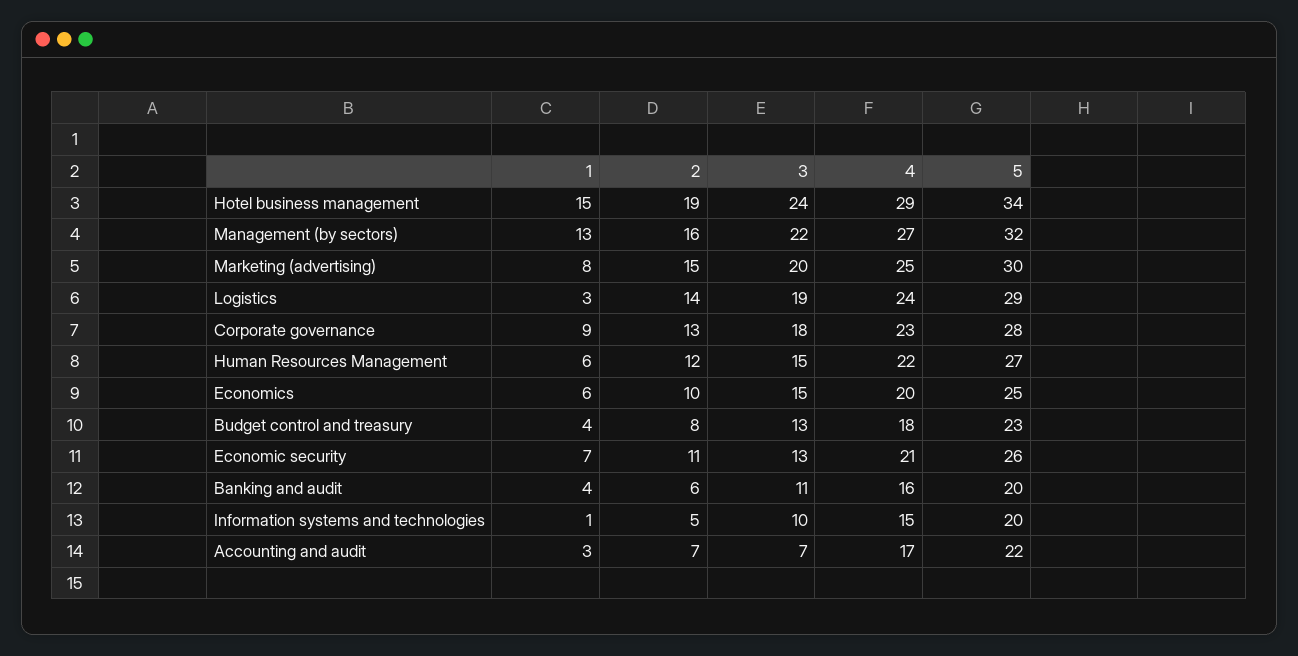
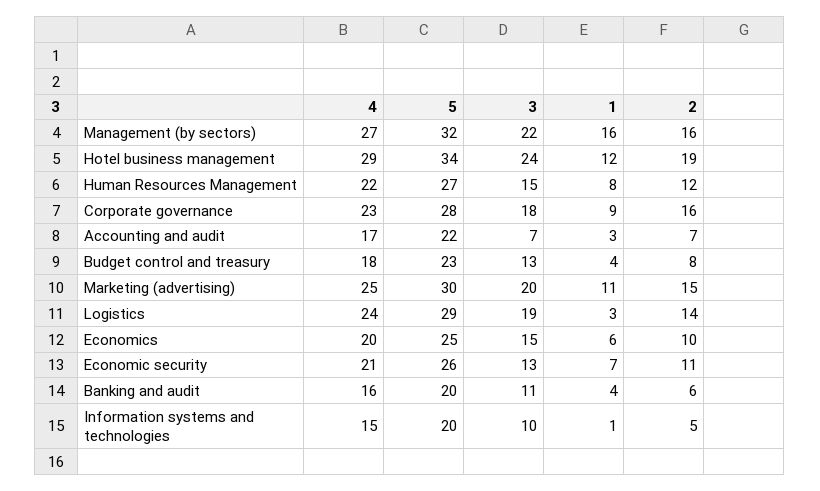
1, Hotel business management: 15 -> 12
1, Management (by sectors): 13 -> 16
1, Marketing (advertising): 8 -> 11
2, Corporate governance: 13 -> 16
1, Human Resources Management: 6 -> 8

